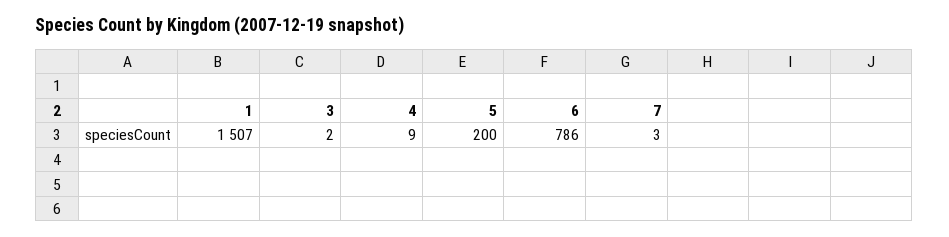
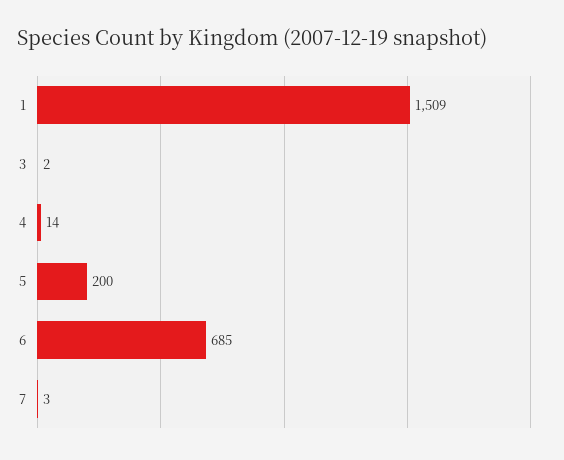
1: 1507 -> 1509
4: 9 -> 14
6: 786 -> 685

